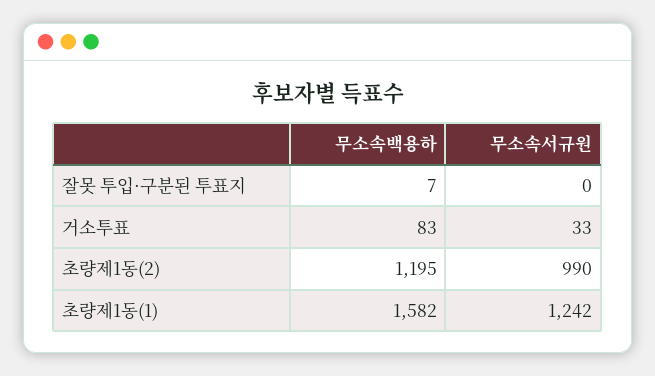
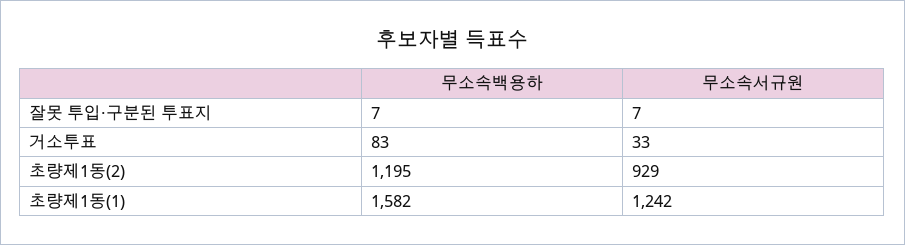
무소속서규원, 잘못 투입·구분된 투표지: 0 -> 7
무소속서규원, 초량제1동(2): 990 -> 929

